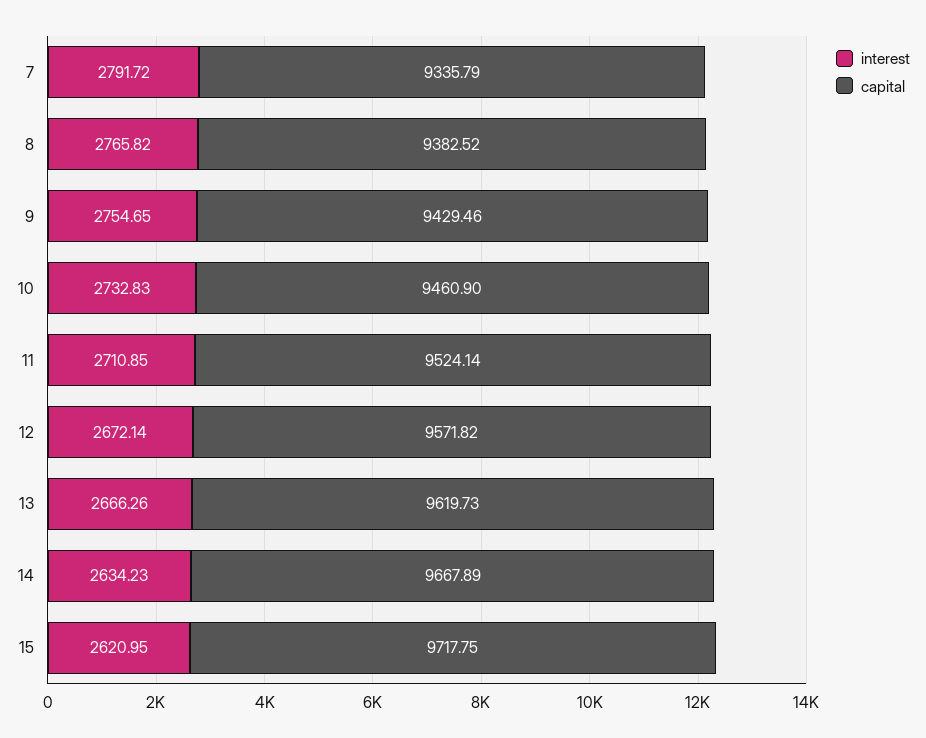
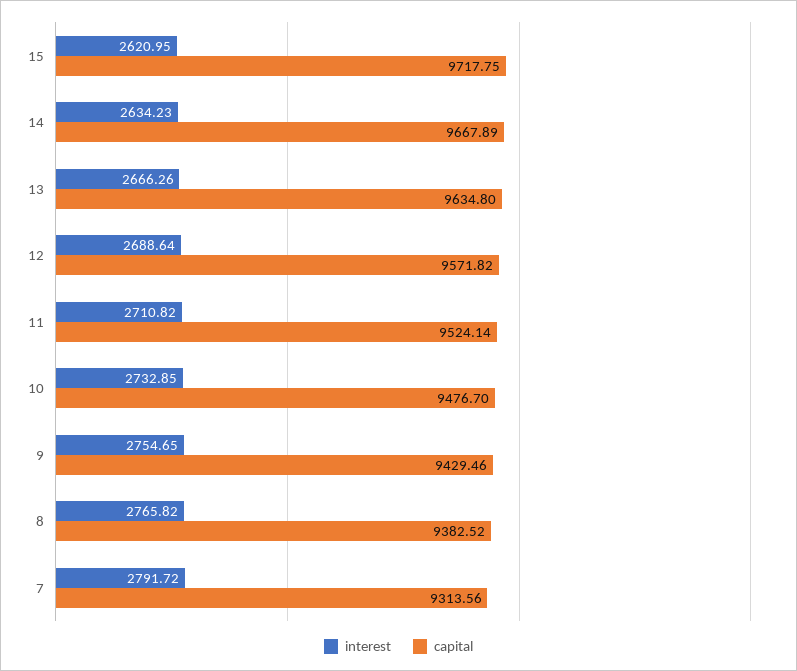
capital, 7: 9335.79 -> 9313.56
interest, 10: 2732.83 -> 2732.85
capital, 10: 9460.9 -> 9476.7
interest, 11: 2710.85 -> 2710.82
interest, 12: 2672.14 -> 2688.64
capital, 13: 9619.73 -> 9634.8

